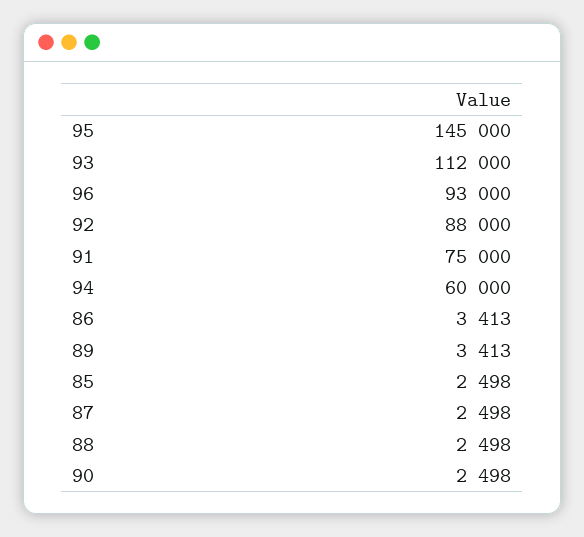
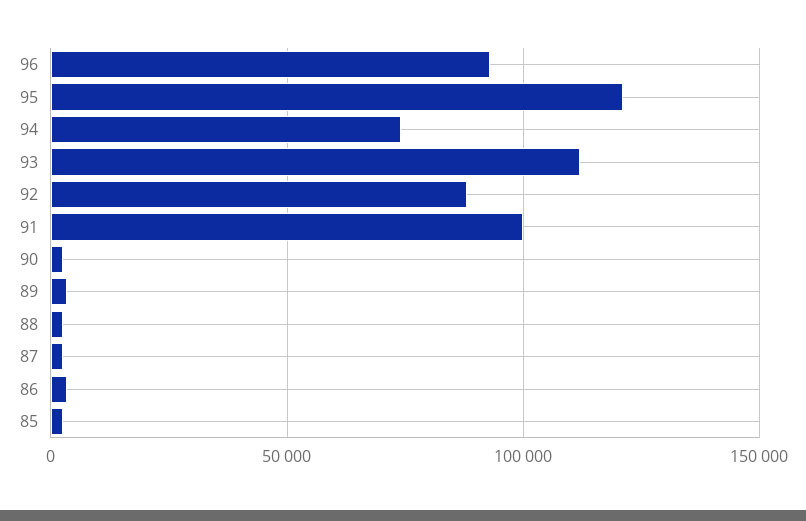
95: 145000 -> 120000
91: 75000 -> 100000
94: 60000 -> 75000

